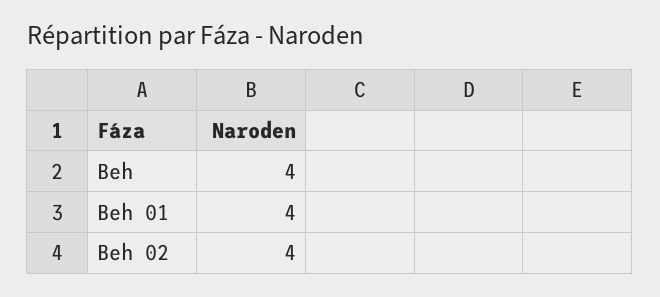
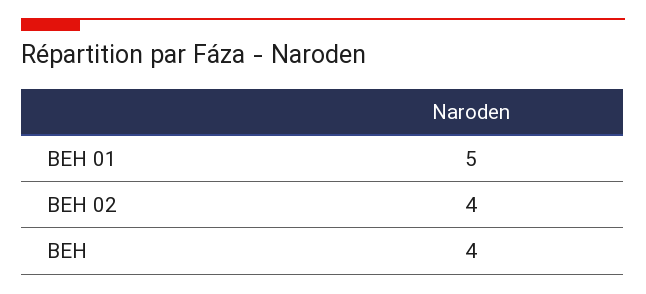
Beh 01: 4 -> 5

